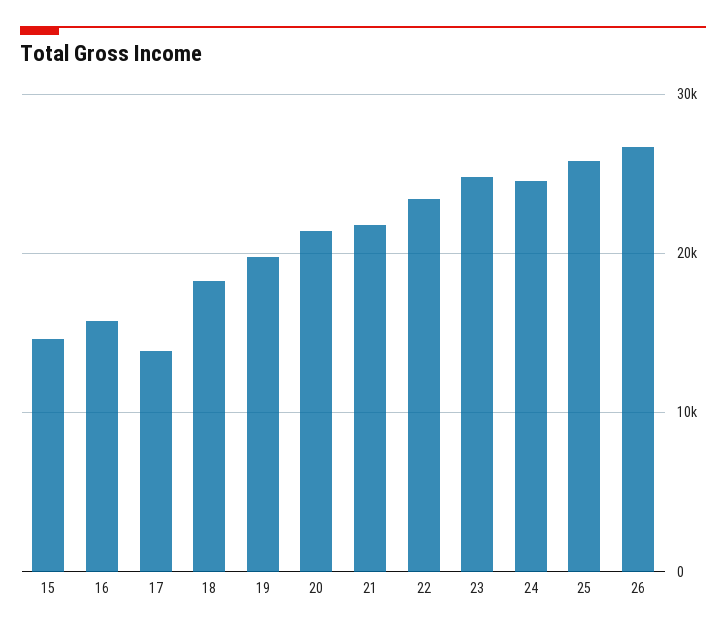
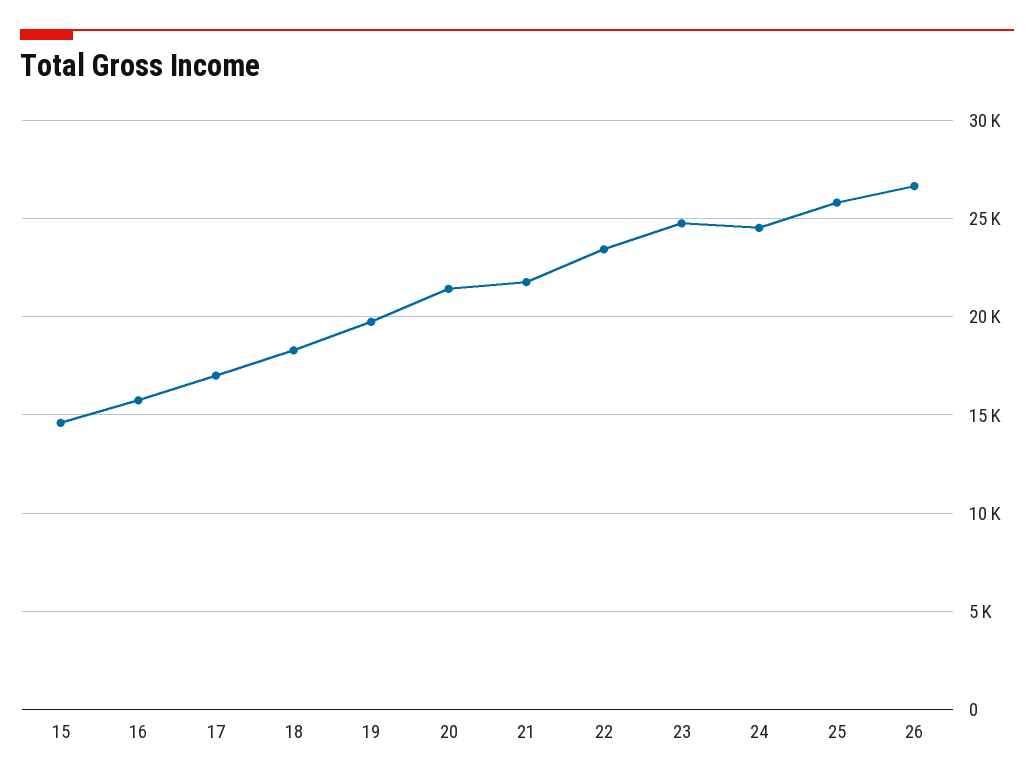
17: 14000 -> 17000

